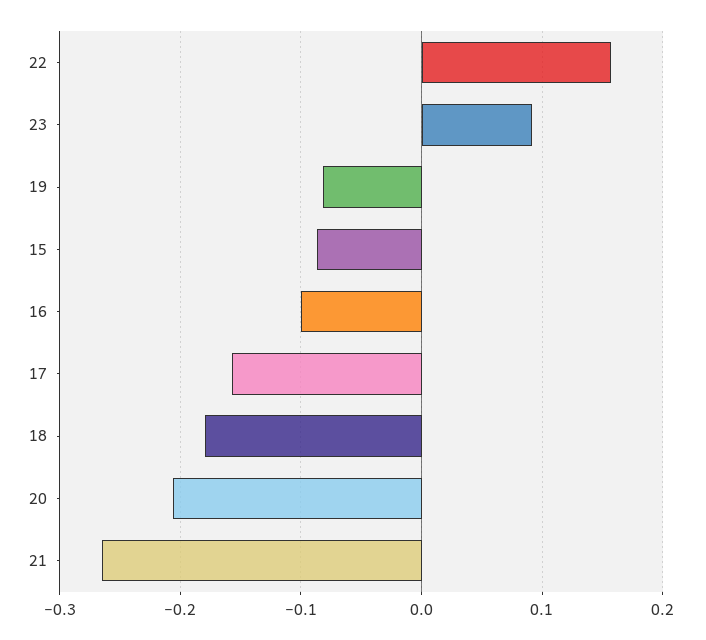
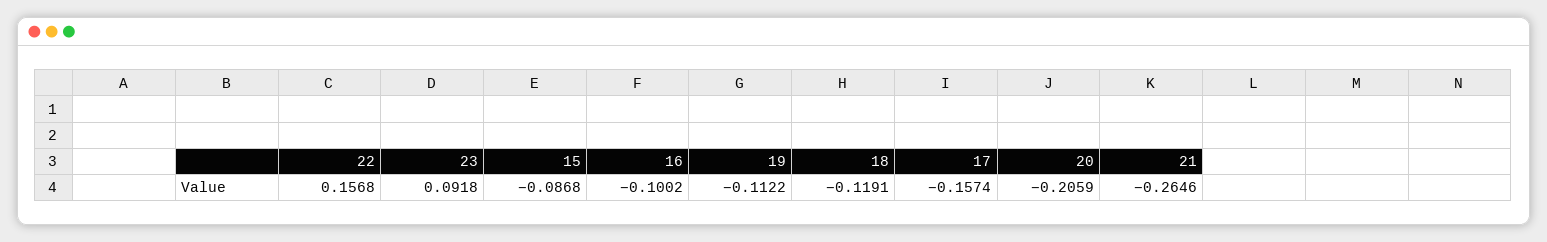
19: -0.08 -> -0.1122
18: -0.18 -> -0.1191

